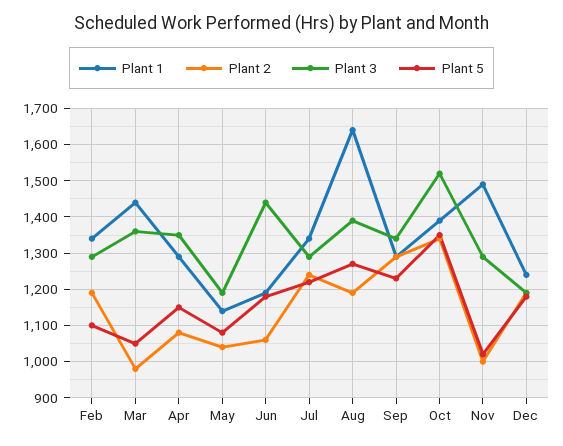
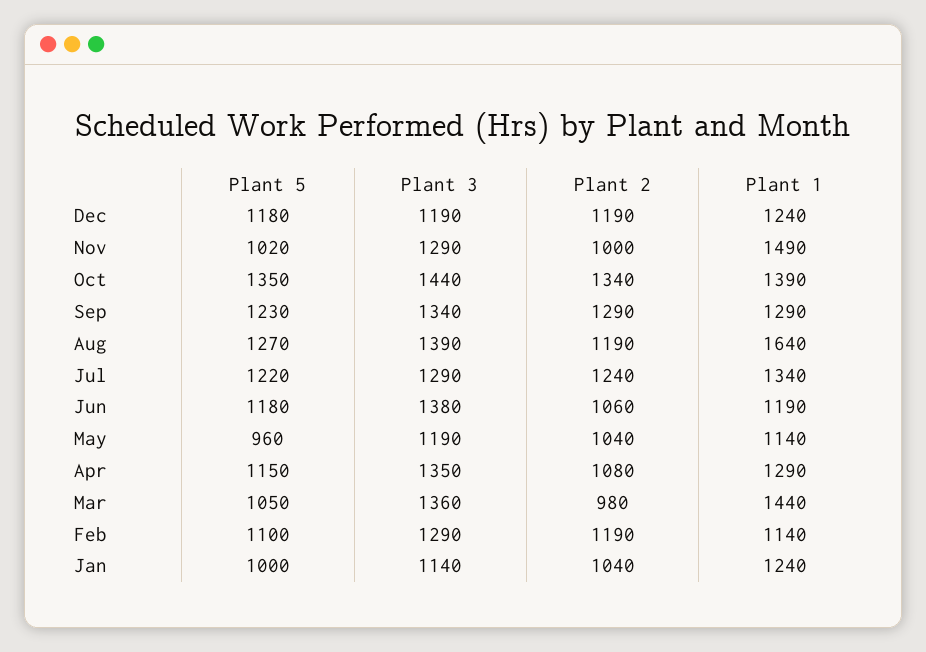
Plant 1, Feb: 1340 -> 1140
Plant 5, May: 1080 -> 960
Plant 3, Jun: 1440 -> 1380
Plant 3, Oct: 1520 -> 1440
Plant 5, Jan: none -> 1000
Plant 3, Jan: none -> 1140
Plant 2, Jan: none -> 1040
Plant 1, Jan: none -> 1240

